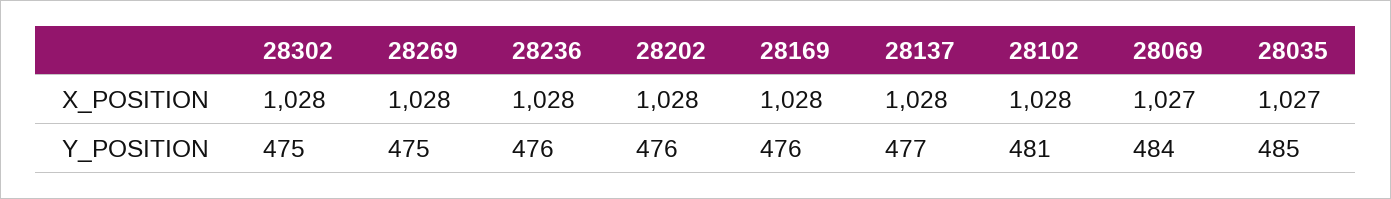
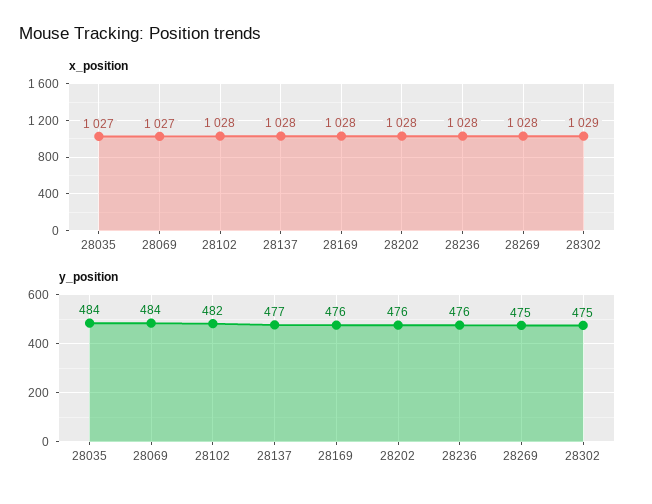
X_POSITION, 28302: 1028 -> 1029
Y_POSITION, 28102: 481 -> 482
Y_POSITION, 28035: 485 -> 484

